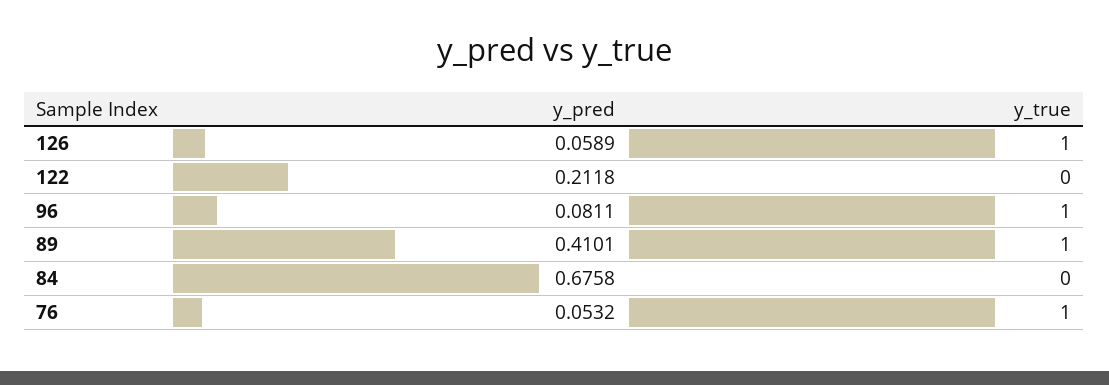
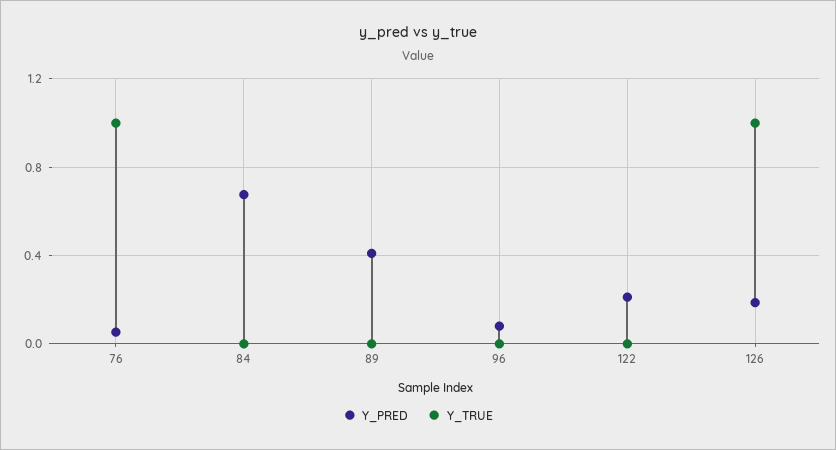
y_pred, 126: 0.0589 -> 0.2
y_true, 96: 1 -> 0
y_true, 89: 1 -> 0

